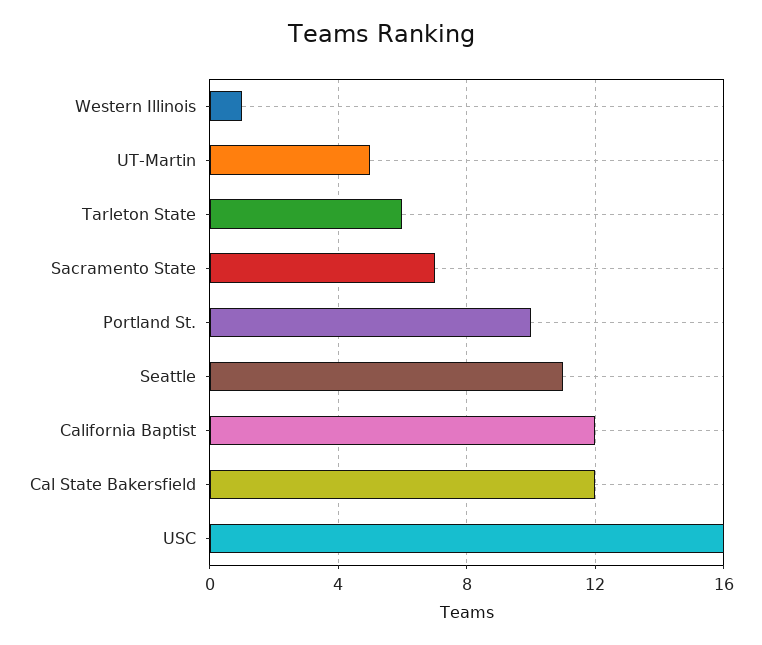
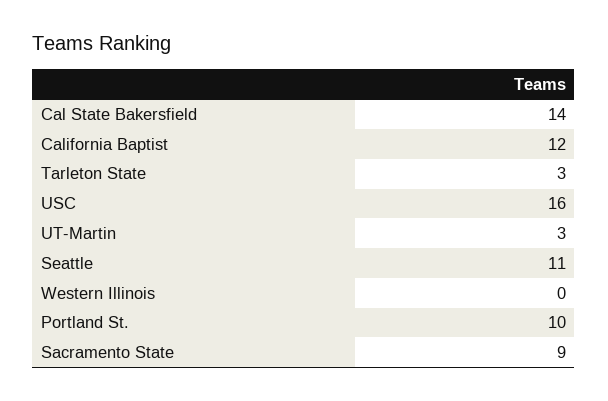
Western Illinois: 1 -> 0
UT-Martin: 5 -> 3
Tarleton State: 6 -> 3
Sacramento State: 7 -> 9
Cal State Bakersfield: 12 -> 14

